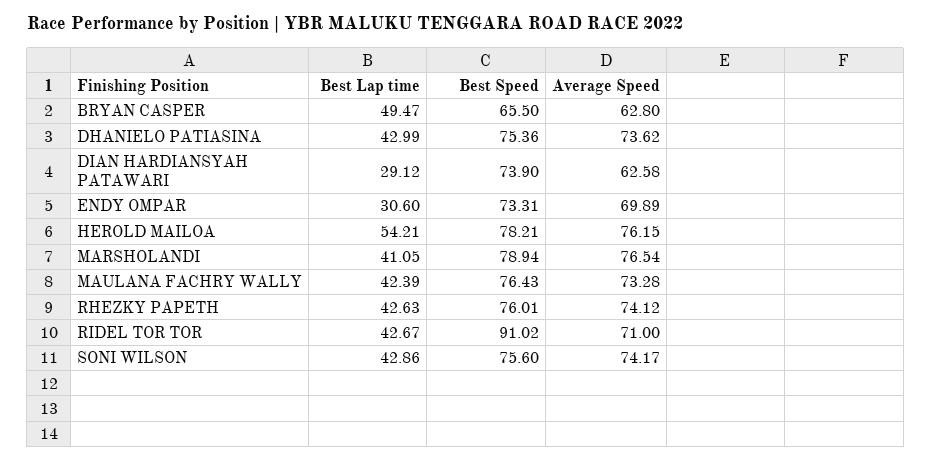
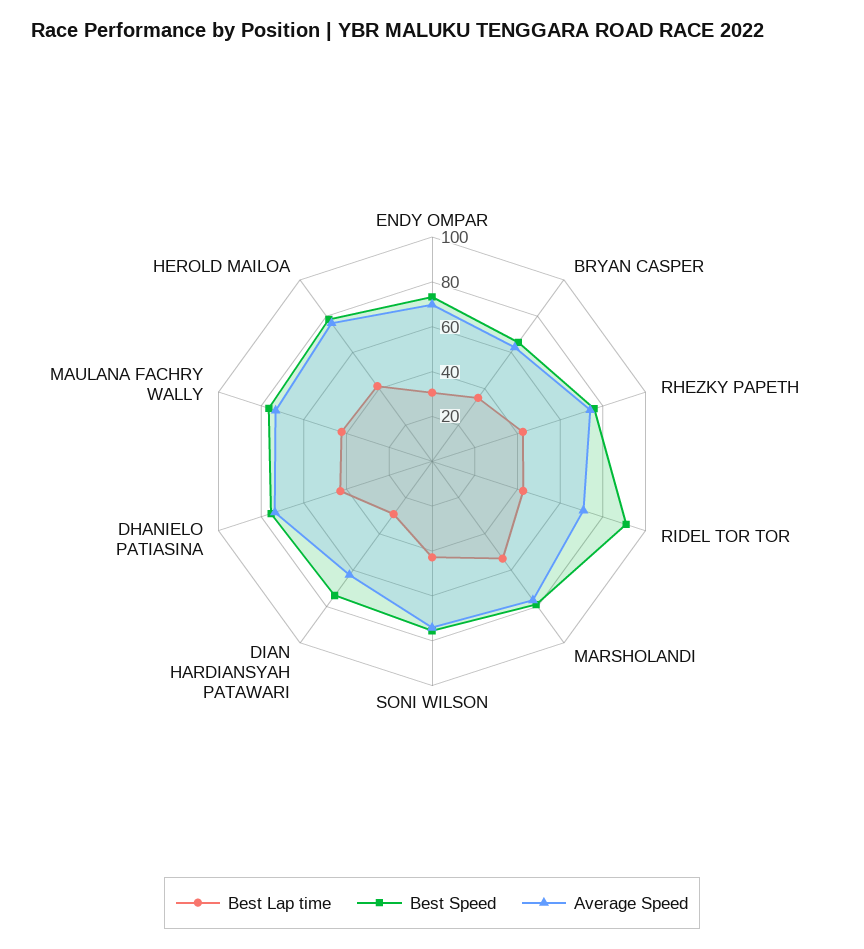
Best Lap time, BRYAN CASPER: 49.47 -> 35
Best Lap time, HEROLD MAILOA: 54.21 -> 40
Best Lap time, MARSHOLANDI: 41.05 -> 55

